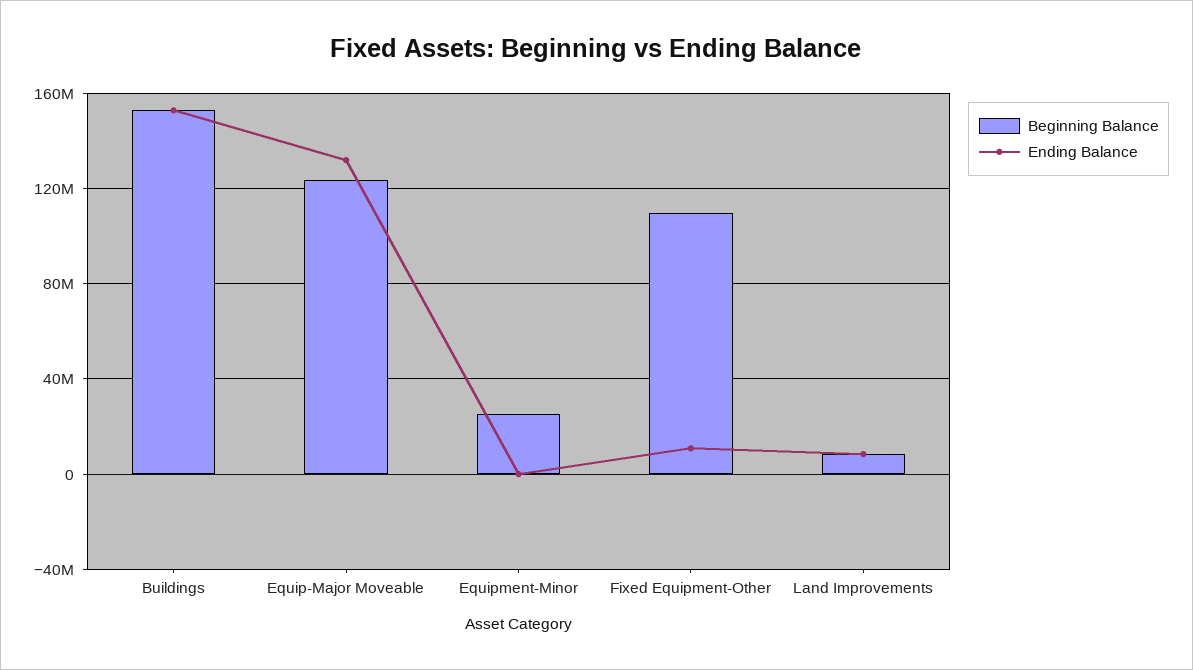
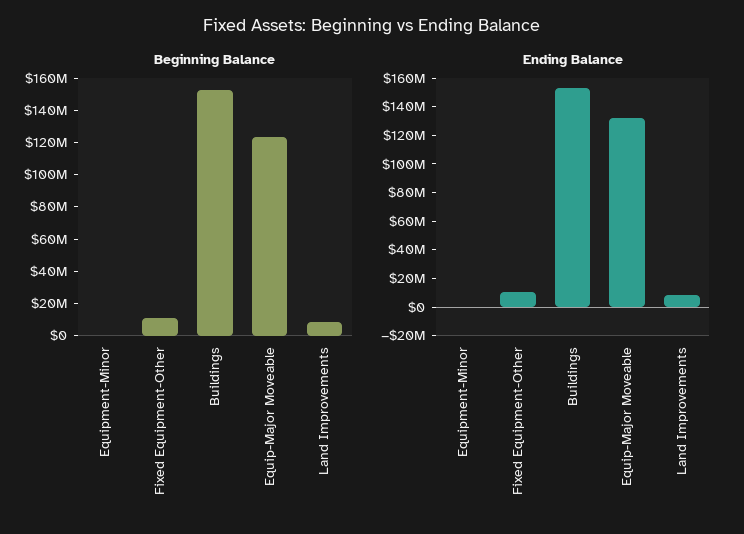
Beginning Balance, Equipment-Minor: 25000000 -> 0
Beginning Balance, Fixed Equipment-Other: 110000000 -> 10000000

